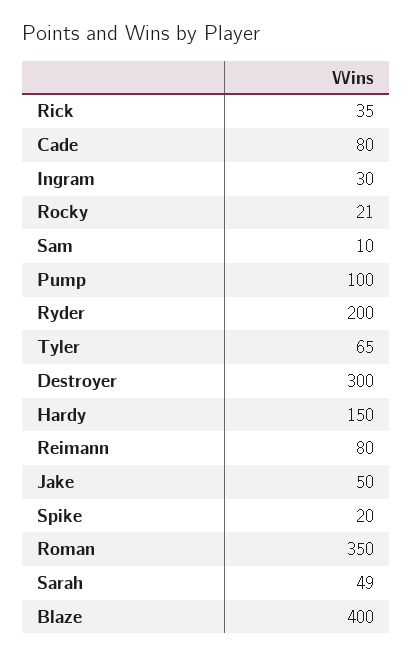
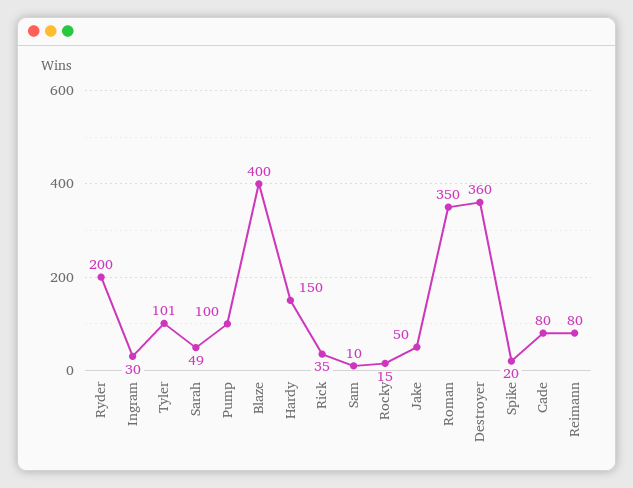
Rocky: 21 -> 15
Tyler: 65 -> 101
Destroyer: 300 -> 360

